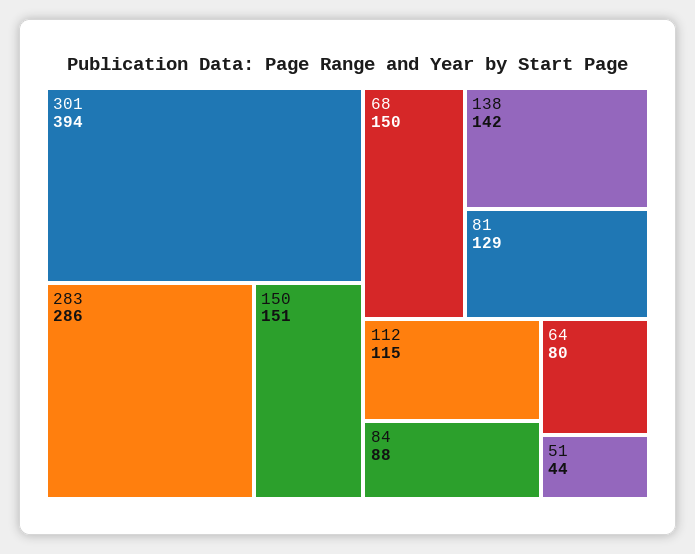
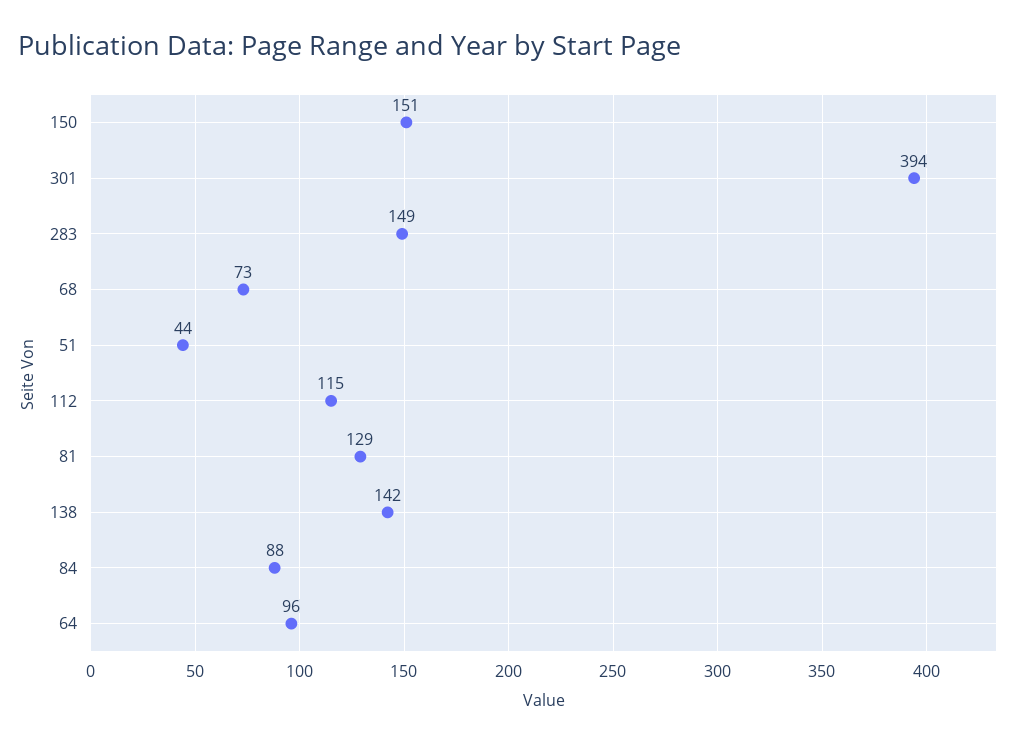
283: 286 -> 149
68: 150 -> 73
64: 80 -> 96

